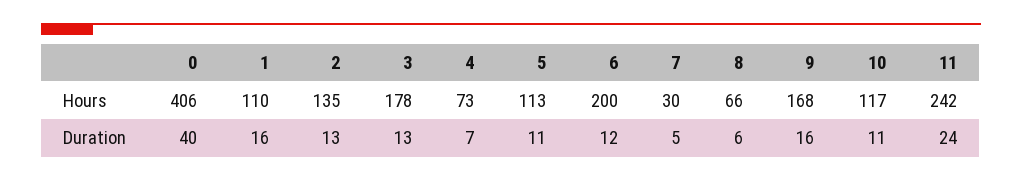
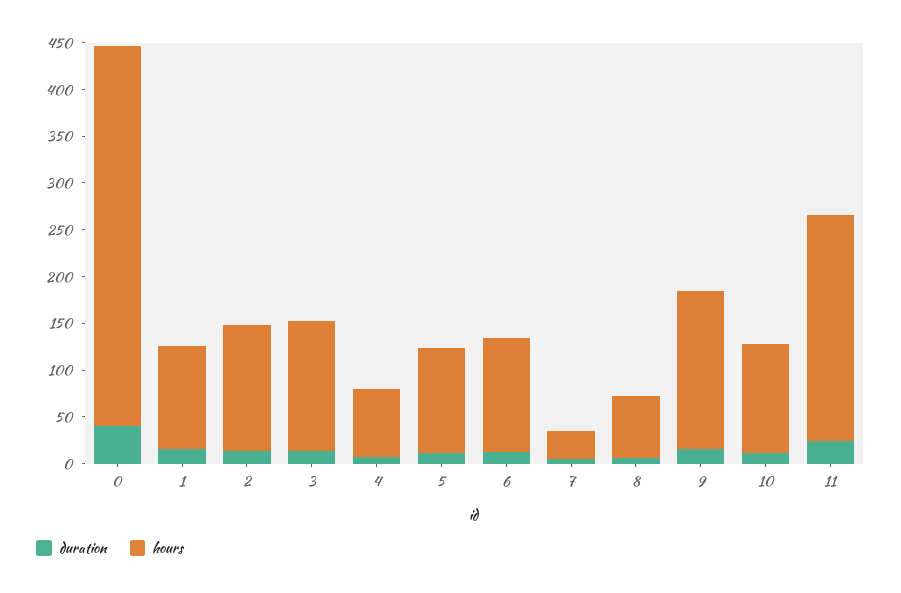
Hours, 3: 178 -> 140
Hours, 6: 200 -> 120

